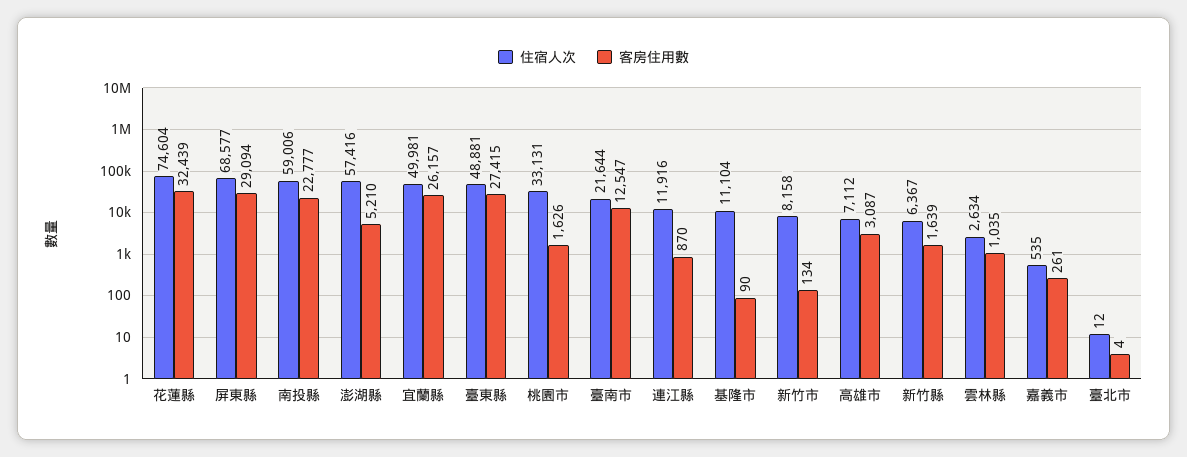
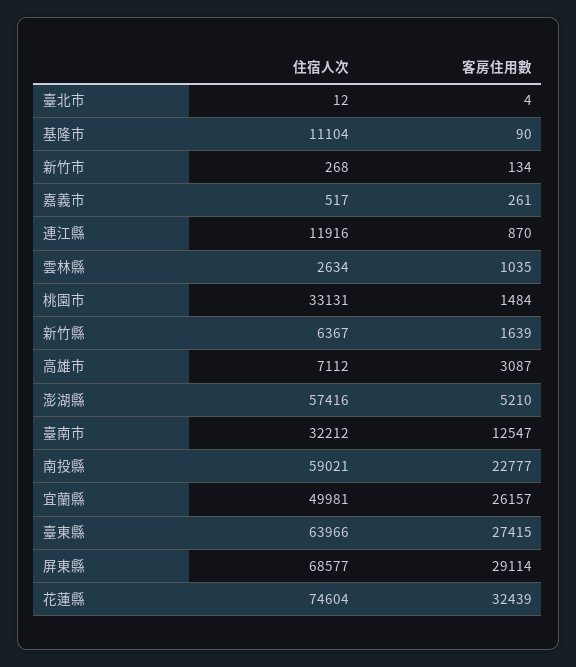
客房住用數, 屏東縣: 29094 -> 29114
住宿人次, 南投縣: 59006 -> 59021
住宿人次, 臺東縣: 48881 -> 63966
客房住用數, 桃園市: 1626 -> 1484
住宿人次, 臺南市: 21644 -> 32212
住宿人次, 新竹市: 8158 -> 268
住宿人次, 嘉義市: 535 -> 517

